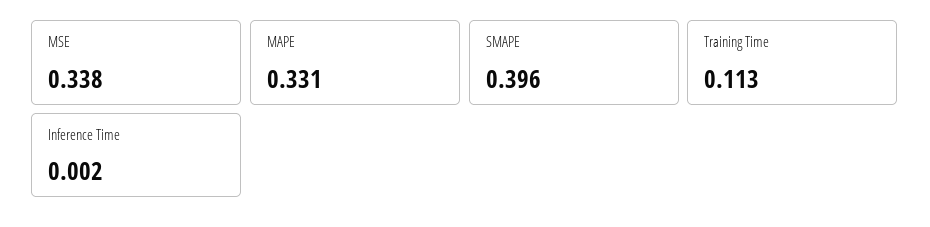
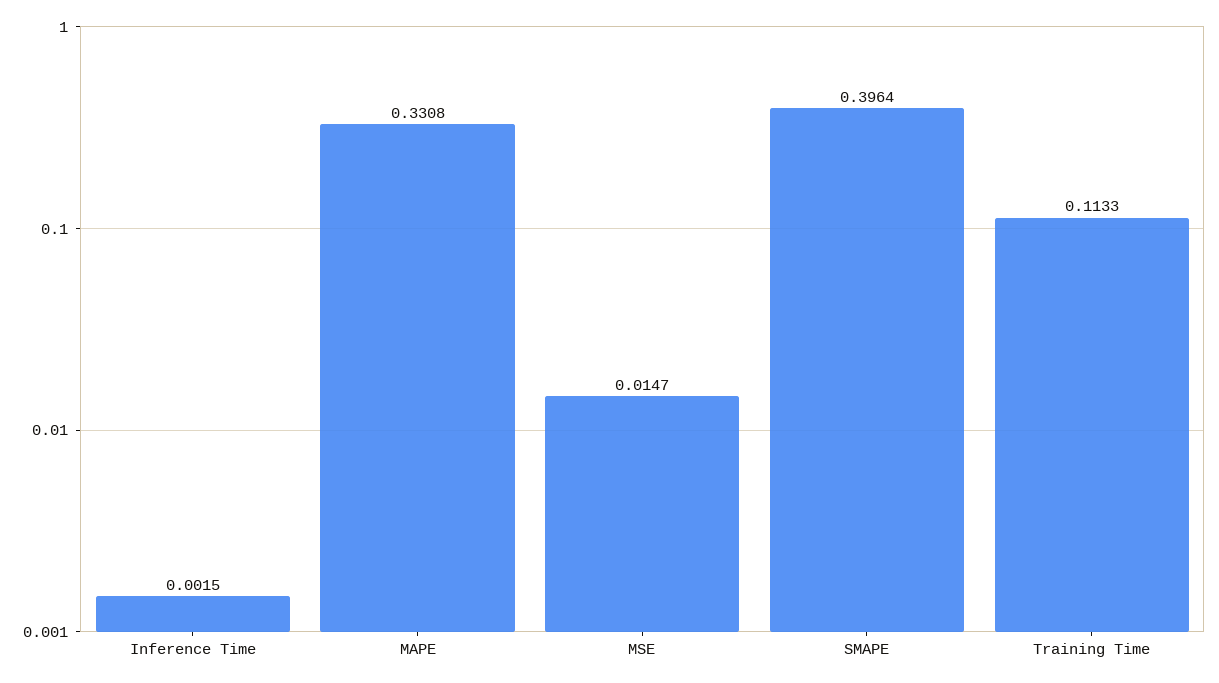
MSE: 0.338 -> 0.0147

